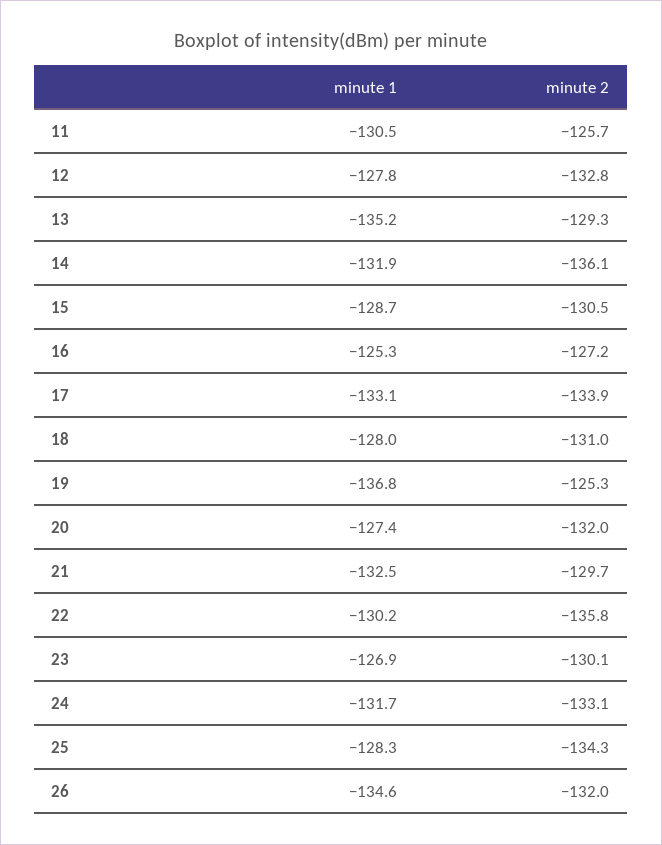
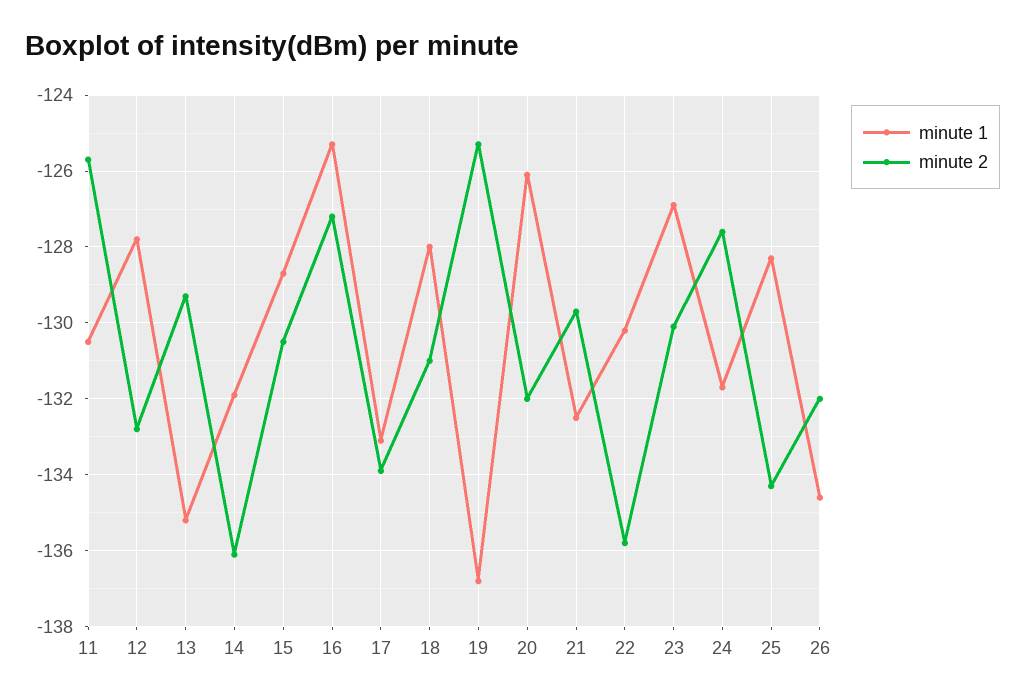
minute 1, 20: -127.4 -> -126
minute 2, 24: -133.1 -> -127.5

